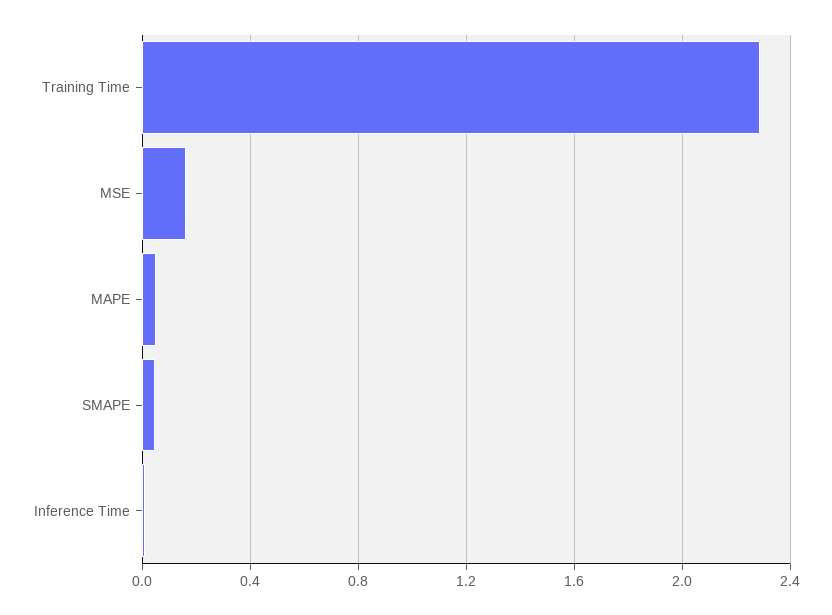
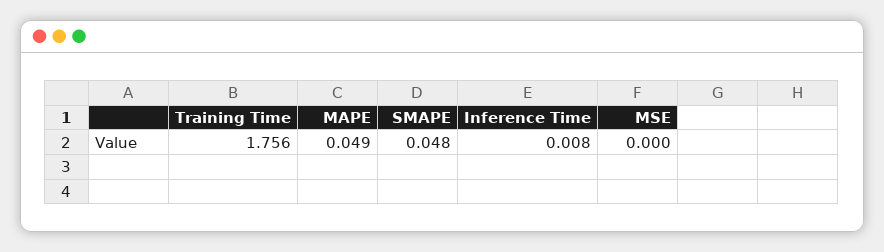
Training Time: 2.3 -> 1.756
MSE: 0.15 -> 0

